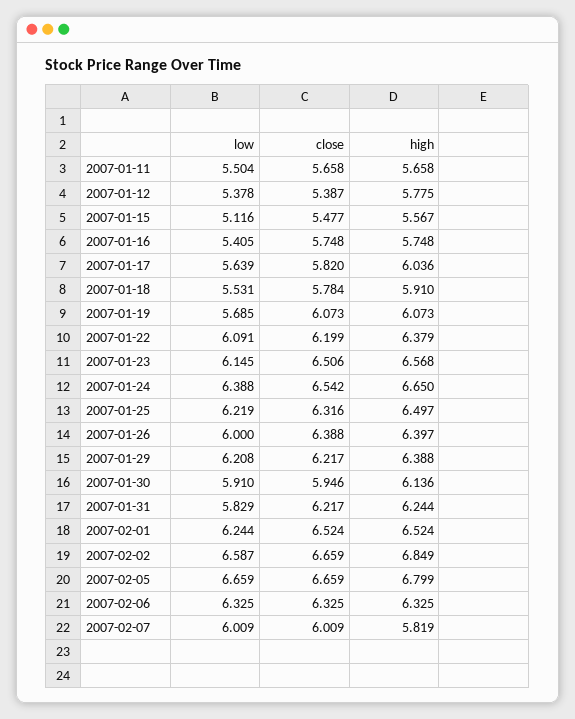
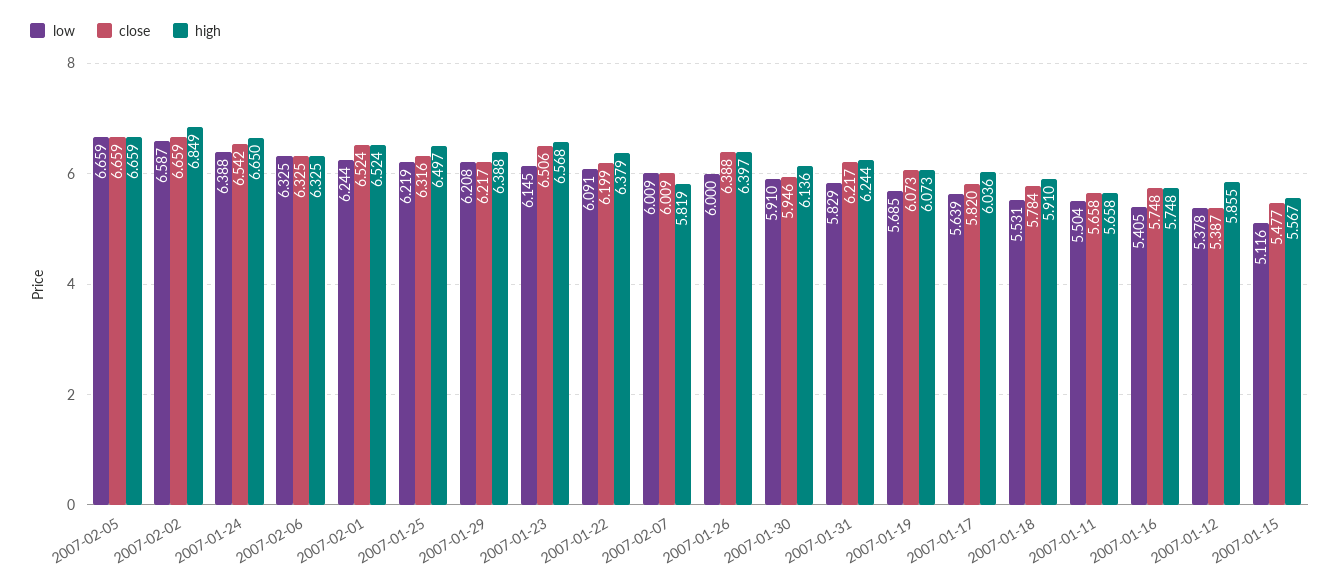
high, 2007-01-12: 5.775 -> 5.855
high, 2007-02-05: 6.799 -> 6.659

